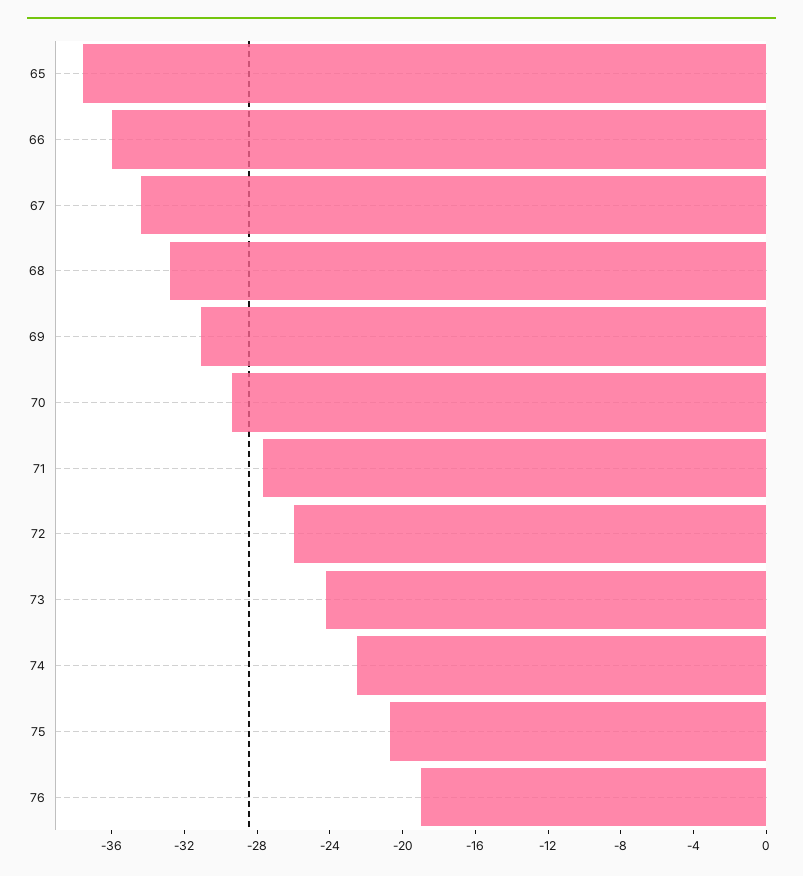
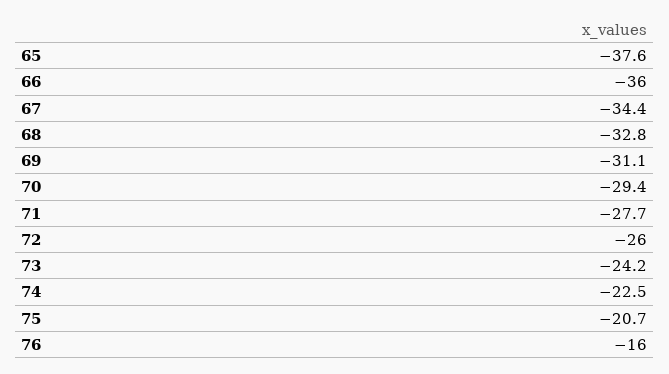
76: -19 -> -16

